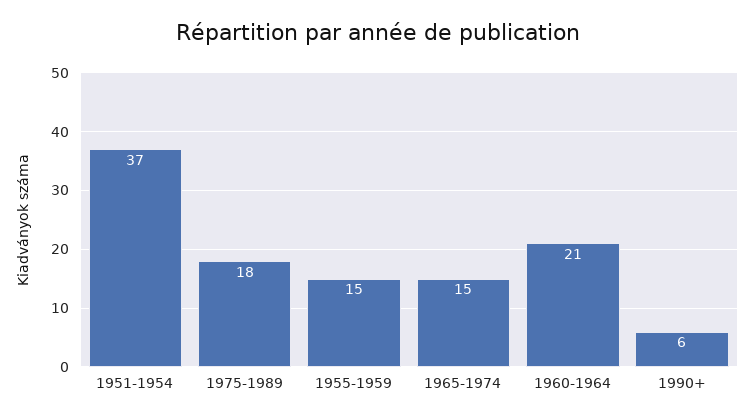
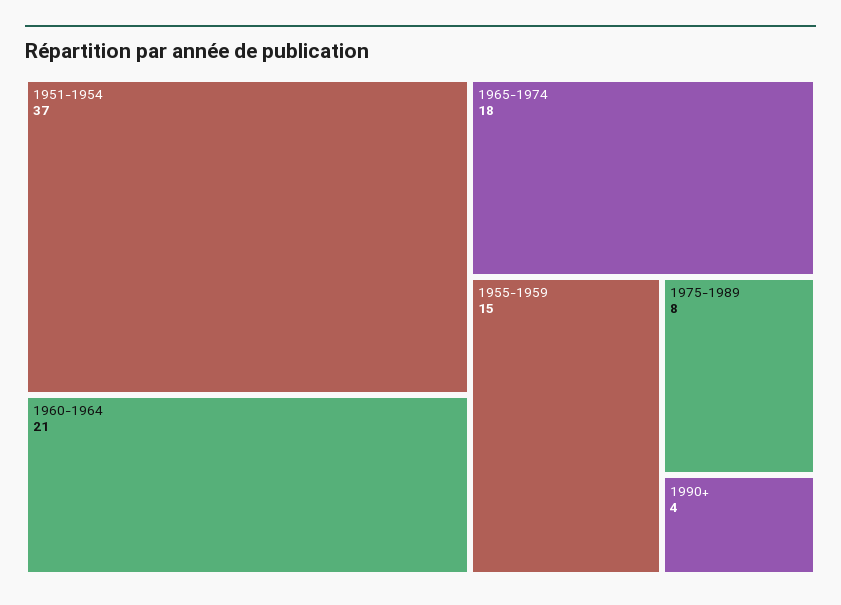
1975-1989: 18 -> 8
1965-1974: 15 -> 18
1990+: 6 -> 4

